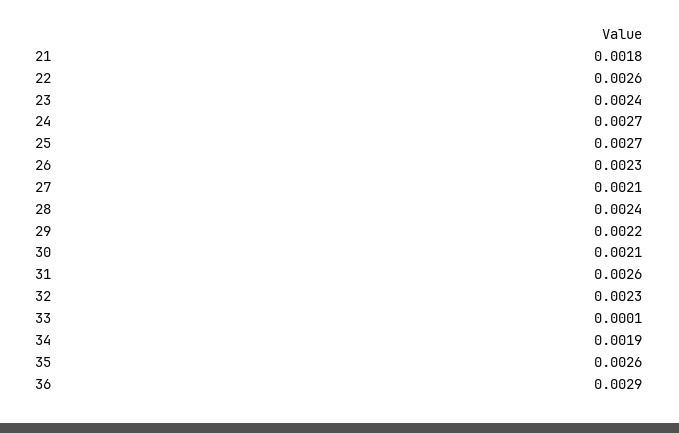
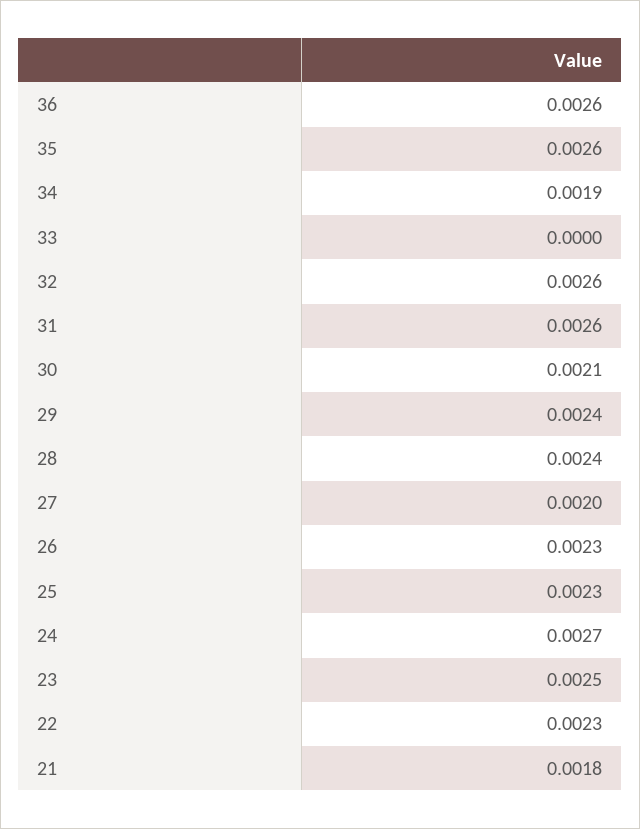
22: 0.0026 -> 0.0023
23: 0.0024 -> 0.0025
25: 0.0027 -> 0.0023
27: 0.0021 -> 0.002
29: 0.0022 -> 0.0024
32: 0.0023 -> 0.0026
33: 0.0001 -> 0
36: 0.0029 -> 0.0026

